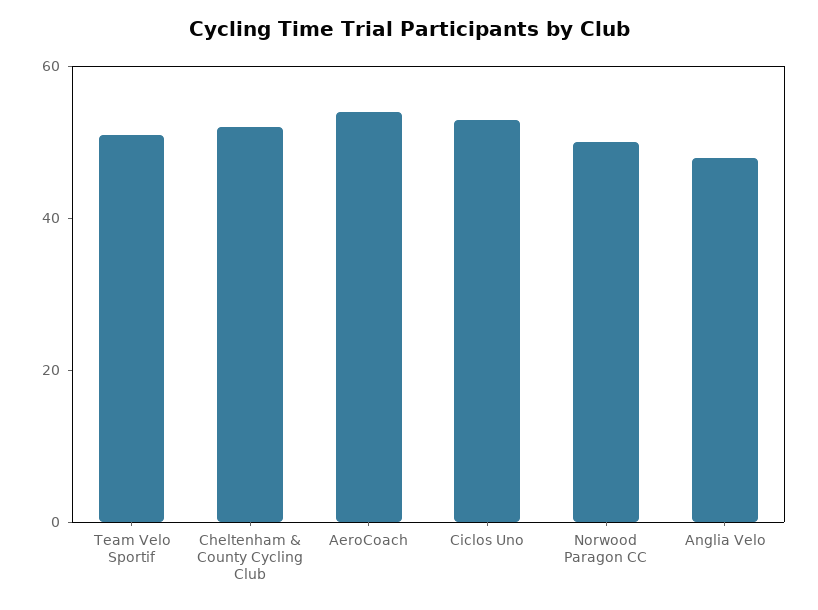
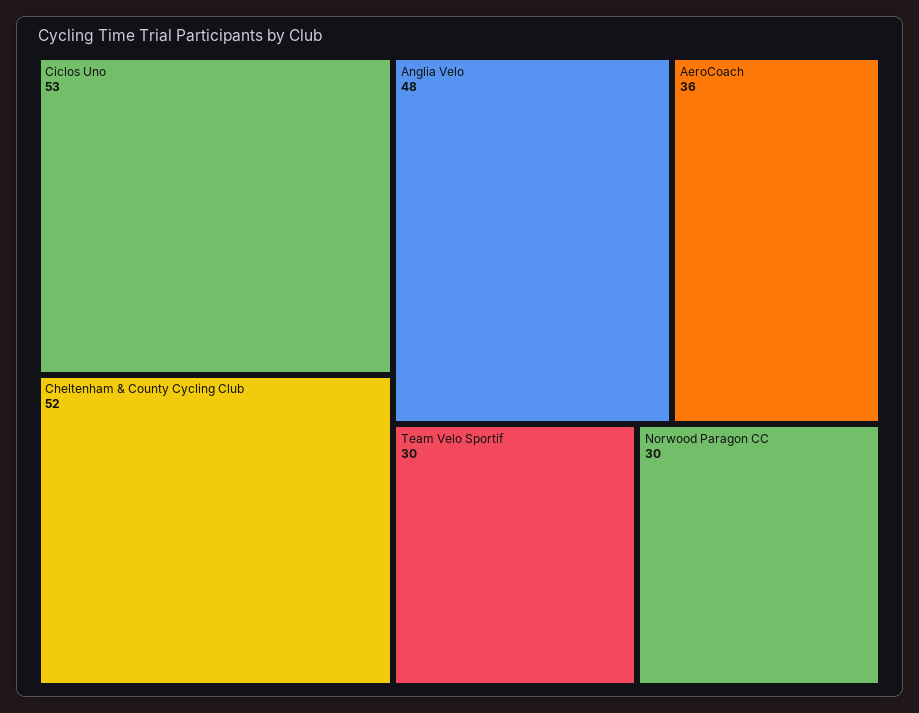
Team Velo Sportif: 50 -> 30
AeroCoach: 55 -> 36
Norwood Paragon CC: 50 -> 30

